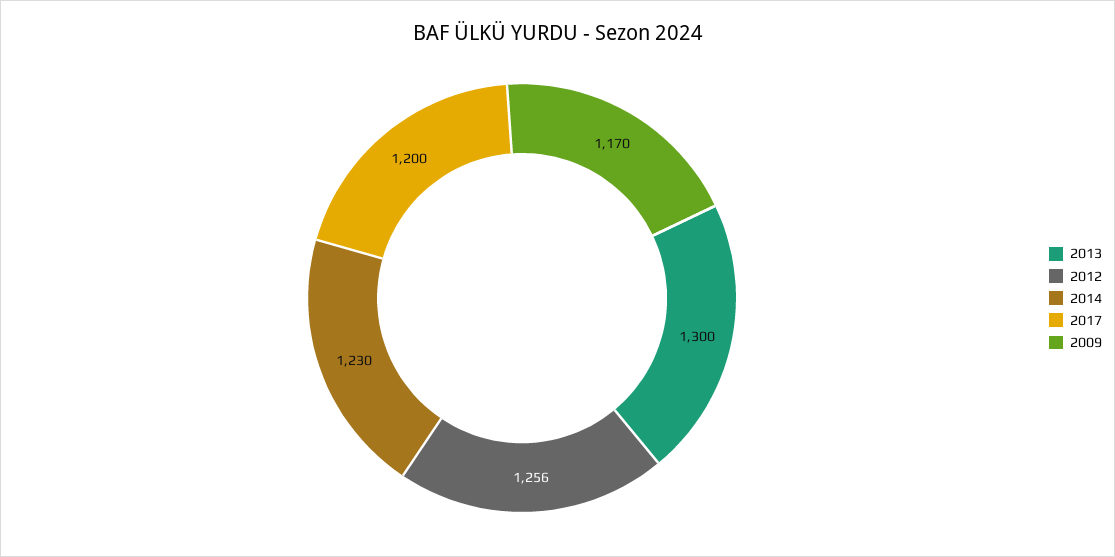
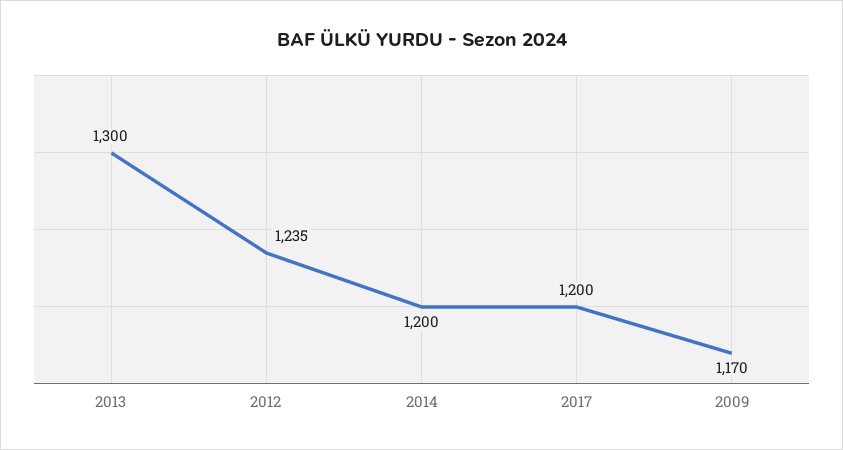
2012: 1256 -> 1235
2014: 1230 -> 1200

